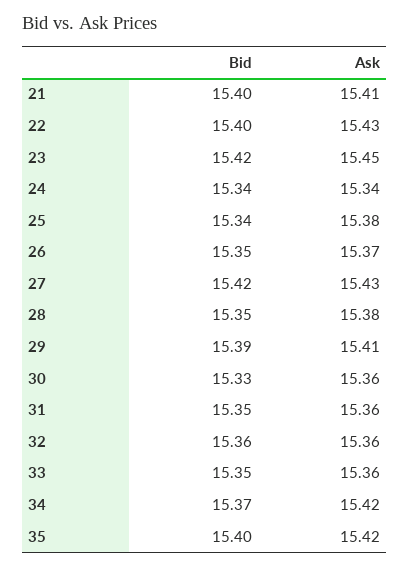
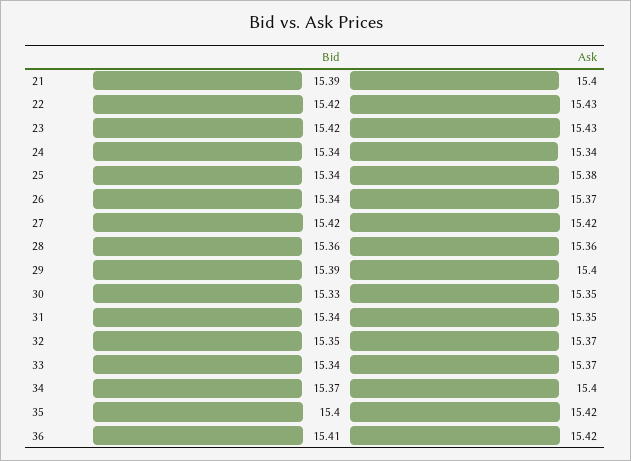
Bid, 21: 15.4 -> 15.39
Ask, 21: 15.41 -> 15.4
Bid, 22: 15.4 -> 15.42
Ask, 23: 15.45 -> 15.43
Bid, 26: 15.35 -> 15.34
Ask, 27: 15.43 -> 15.42
Bid, 28: 15.35 -> 15.36
Ask, 28: 15.38 -> 15.36
Ask, 29: 15.41 -> 15.4
Ask, 30: 15.36 -> 15.35
Bid, 31: 15.35 -> 15.34
Ask, 31: 15.36 -> 15.35
Bid, 32: 15.36 -> 15.35
Ask, 32: 15.36 -> 15.37
Bid, 33: 15.35 -> 15.34
Ask, 33: 15.36 -> 15.37
Ask, 34: 15.42 -> 15.4
Bid, 36: none -> 15.41
Ask, 36: none -> 15.42

